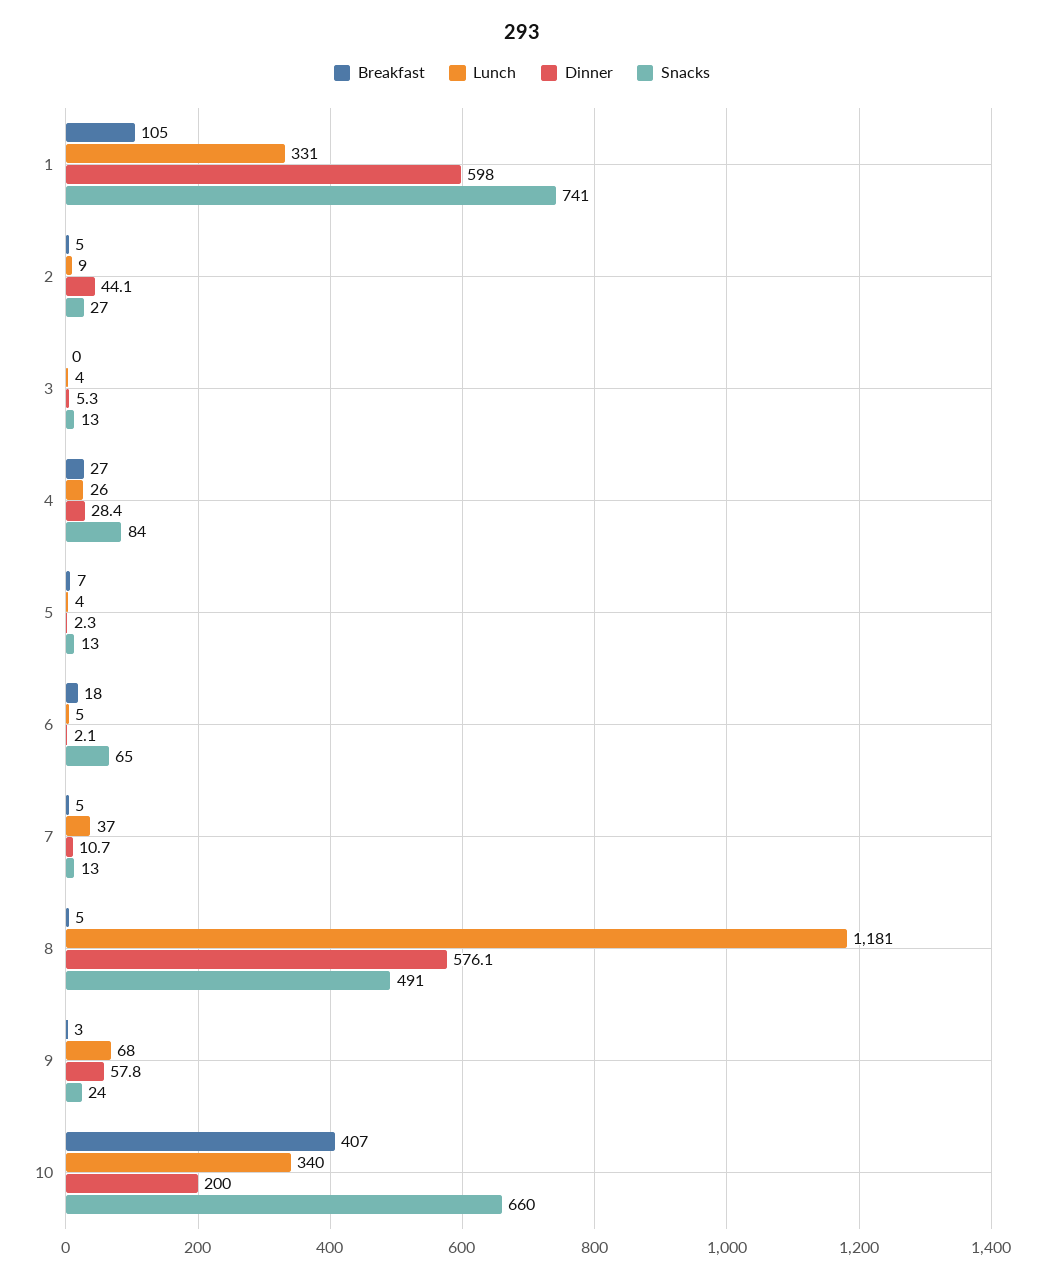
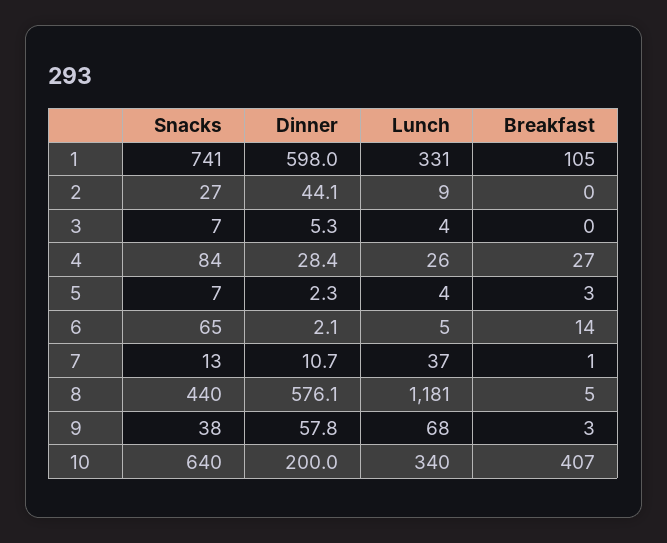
Breakfast, 2: 5 -> 0
Snacks, 3: 13 -> 7
Breakfast, 5: 7 -> 3
Snacks, 5: 13 -> 7
Breakfast, 6: 18 -> 14
Breakfast, 7: 5 -> 1
Snacks, 8: 491 -> 440
Snacks, 9: 24 -> 38
Snacks, 10: 660 -> 640

